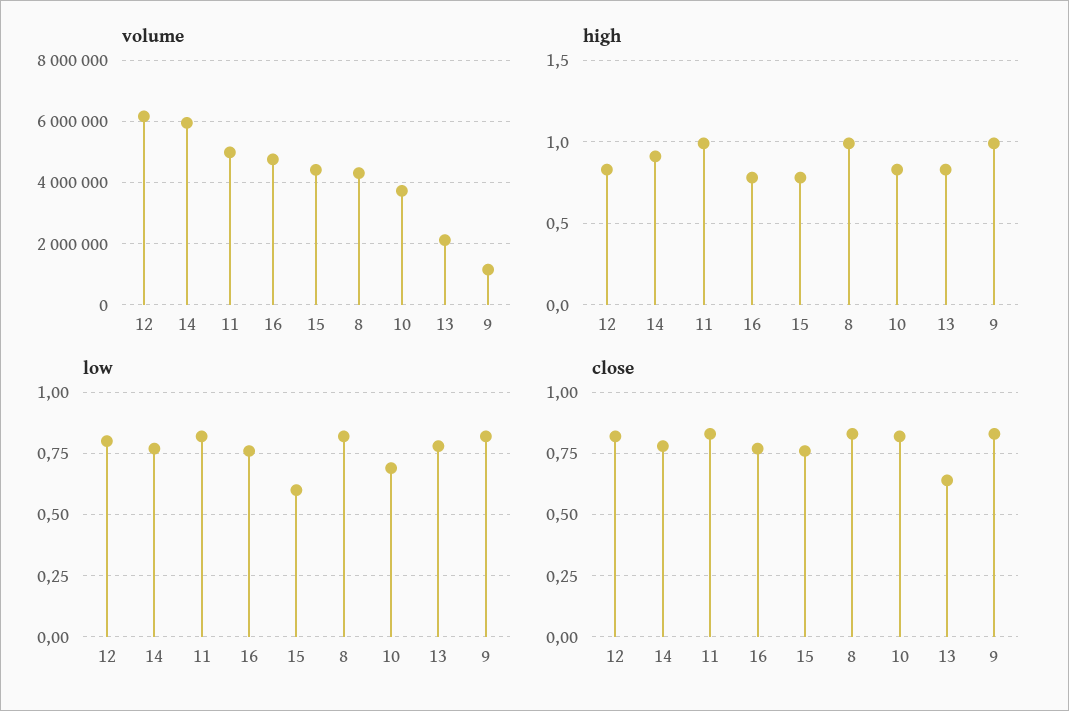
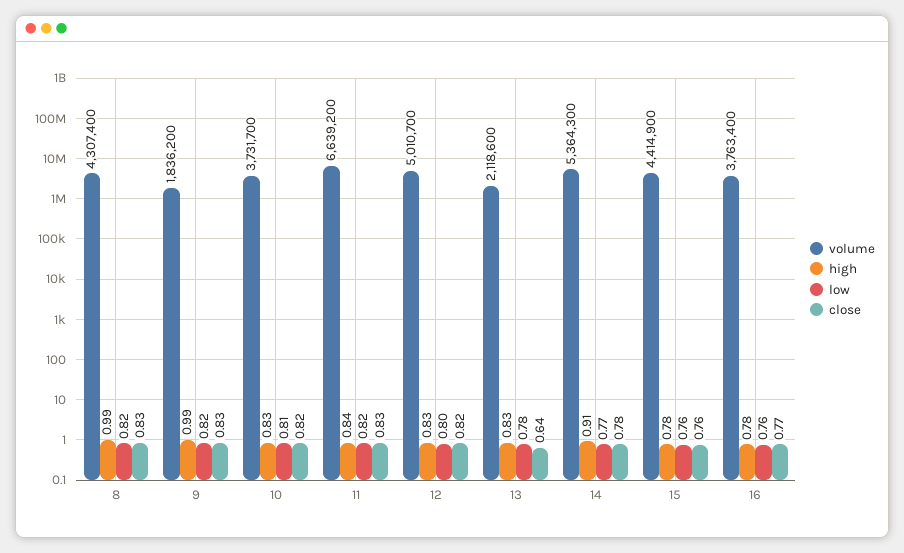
volume, 12: 6200000 -> 5010700
volume, 14: 6000000 -> 5364300
volume, 11: 5000000 -> 6639200
volume, 16: 4800000 -> 3763400
volume, 9: 1200000 -> 1836200
high, 11: 1 -> 0.84
low, 15: 0.6 -> 0.76
low, 10: 0.7 -> 0.81

